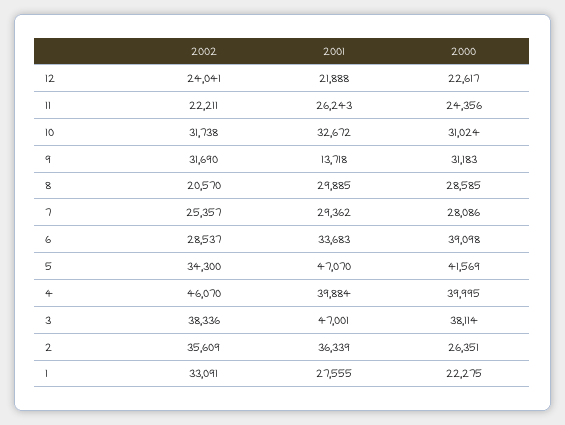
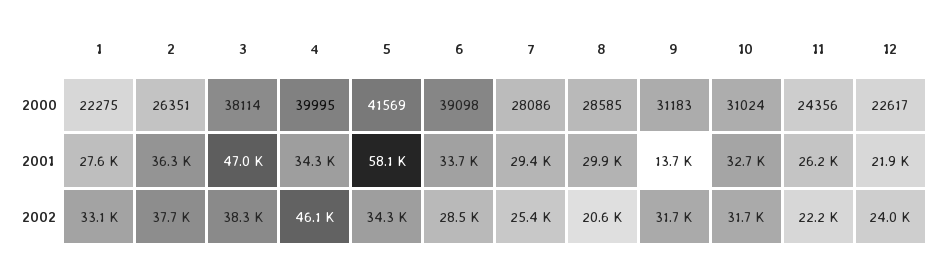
2001, 5: 47070 -> 58100
2001, 4: 39884 -> 34300
2002, 2: 35609 -> 37700

